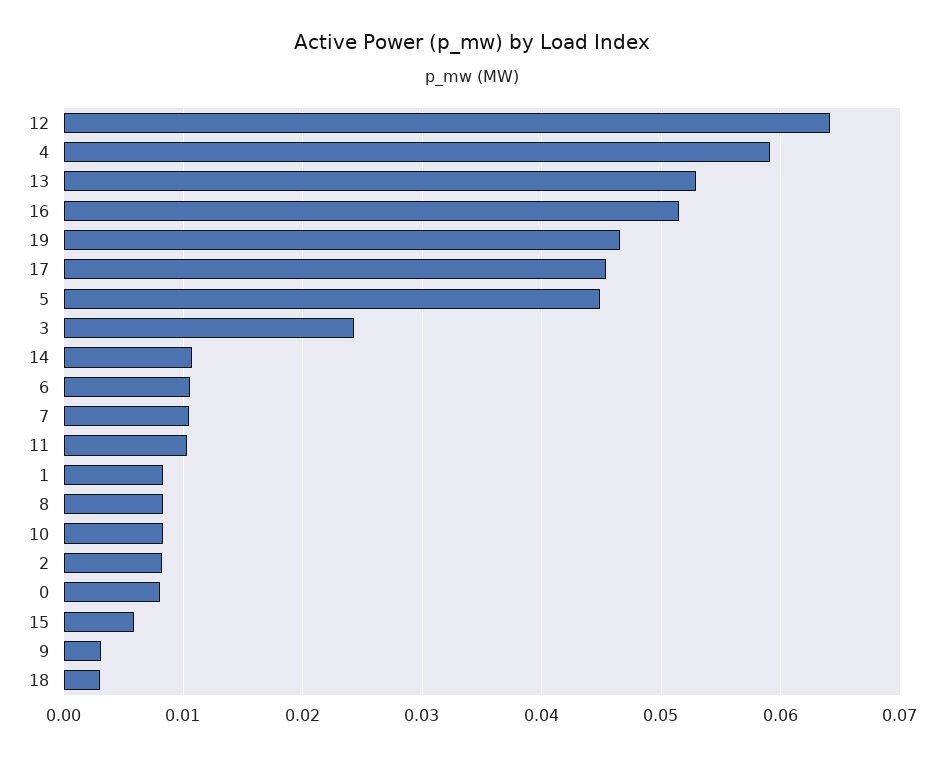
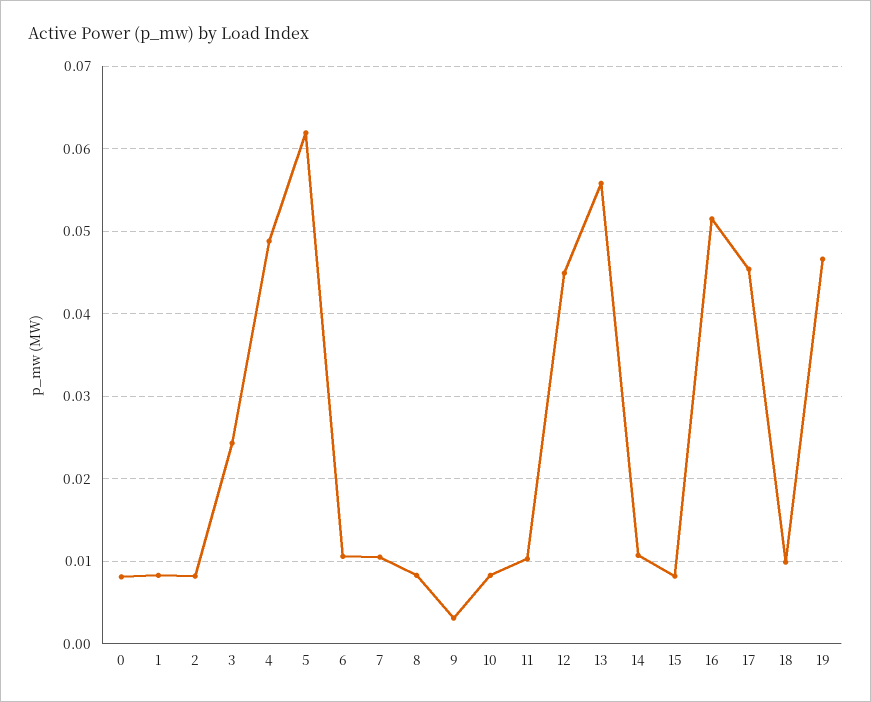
12: 0.064 -> 0.045
4: 0.059 -> 0.049
13: 0.053 -> 0.056
5: 0.045 -> 0.062
15: 0.006 -> 0.008
18: 0.003 -> 0.01

